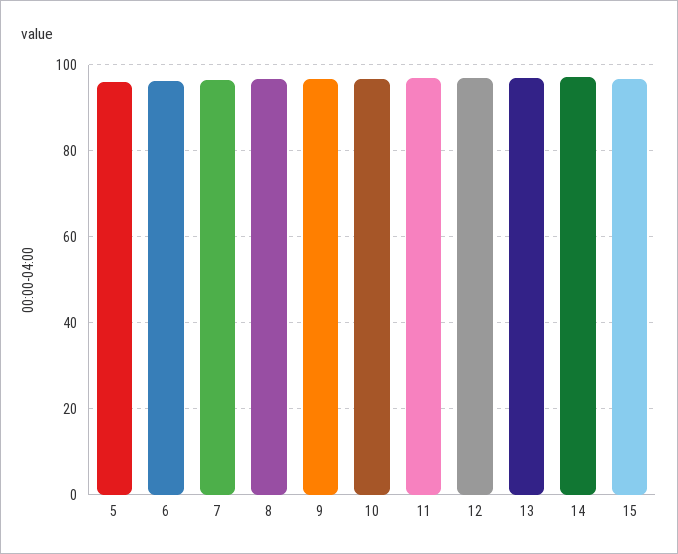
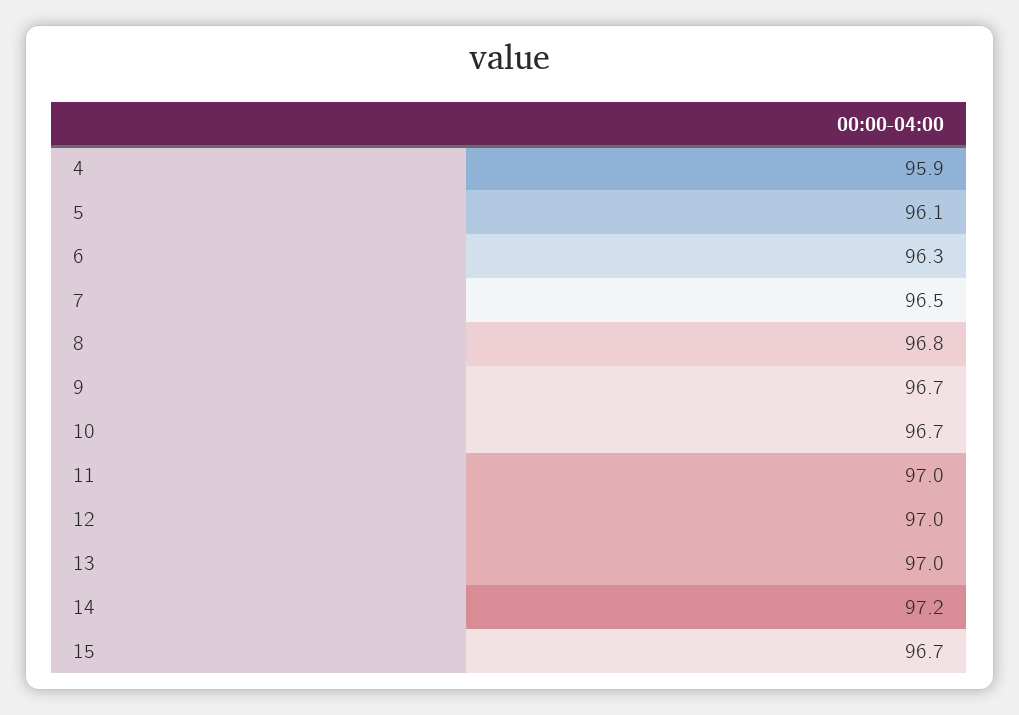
4: none -> 95.9

